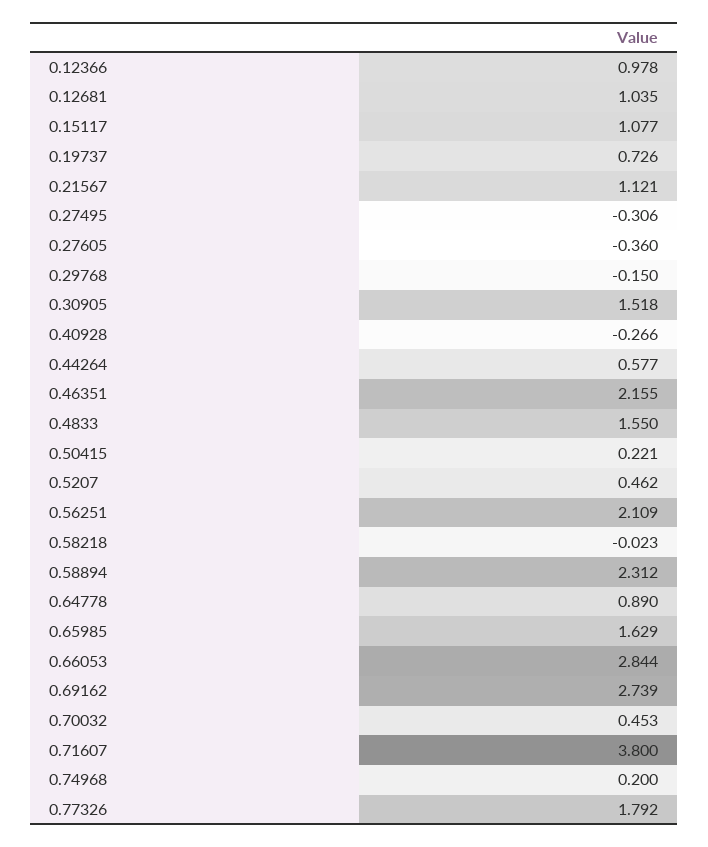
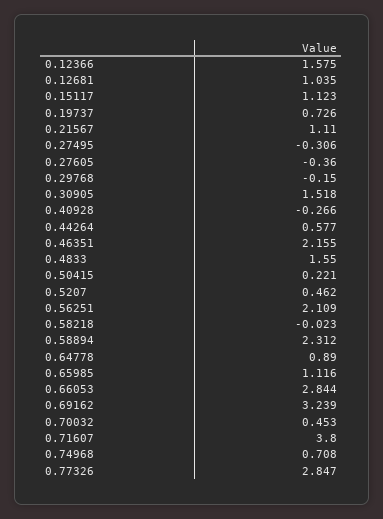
0.12366: 0.978 -> 1.575
0.15117: 1.077 -> 1.123
0.21567: 1.121 -> 1.11
0.65985: 1.629 -> 1.116
0.69162: 2.739 -> 3.239
0.74968: 0.2 -> 0.708
0.77326: 1.792 -> 2.847

